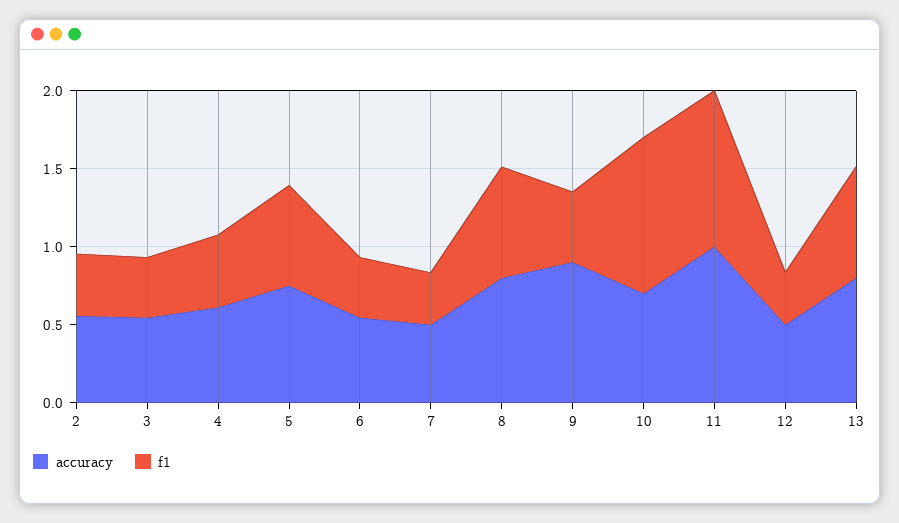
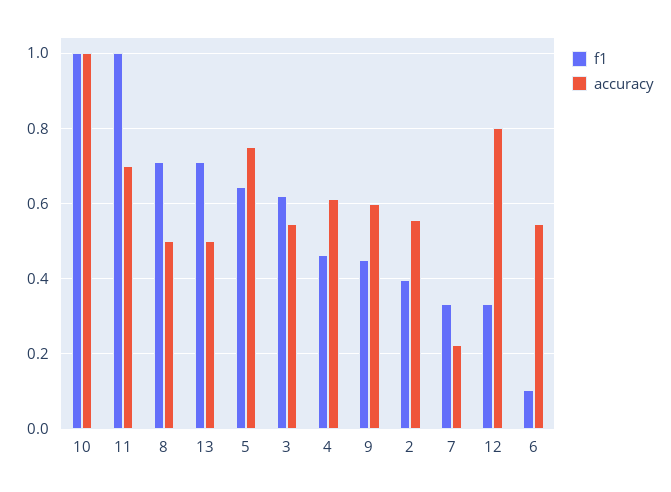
f1, 3: 0.4 -> 0.62
f1, 6: 0.4 -> 0.1
accuracy, 7: 0.5 -> 0.22
accuracy, 8: 0.8 -> 0.5
accuracy, 9: 0.9 -> 0.6
accuracy, 10: 0.7 -> 1
accuracy, 11: 1 -> 0.7
accuracy, 12: 0.5 -> 0.8
accuracy, 13: 0.8 -> 0.5

